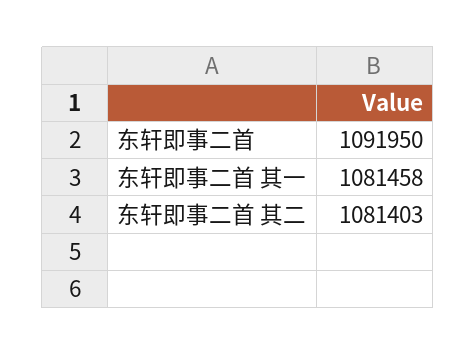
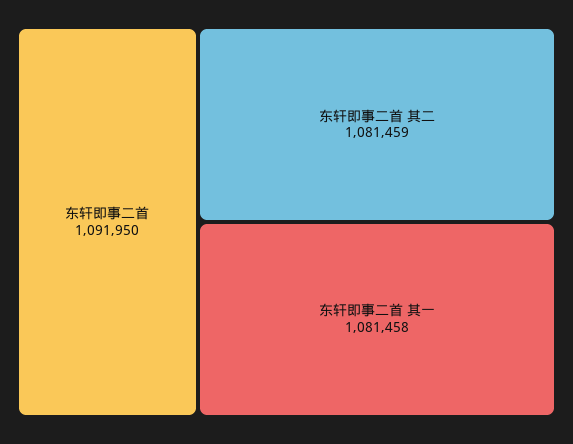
东轩即事二首 其二: 1081403 -> 1081459

